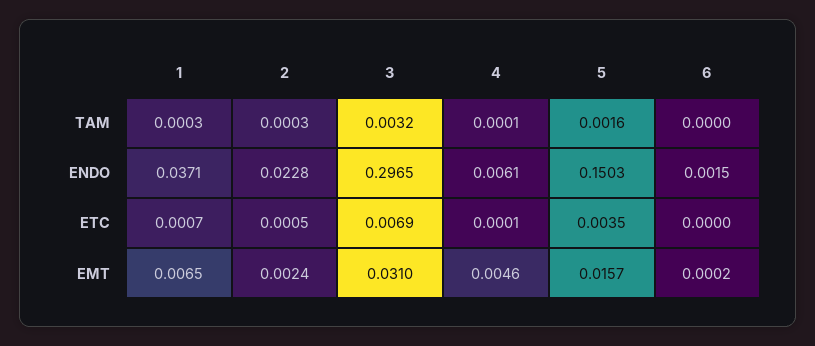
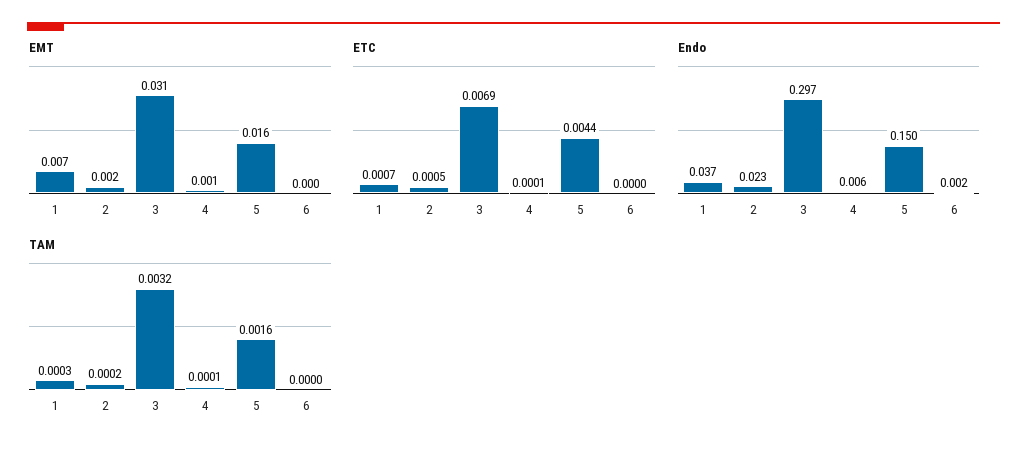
TAM, 2: 0.0003 -> 0.0002
ETC, 5: 0.0035 -> 0.0044
EMT, 4: 0.0046 -> 0.001

